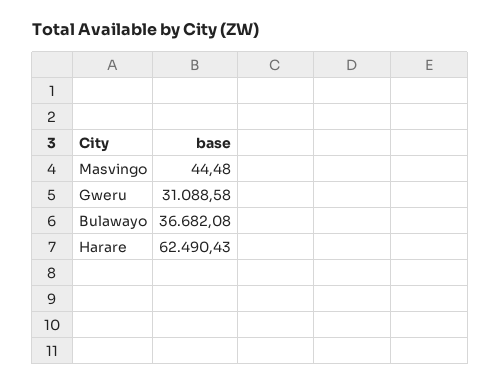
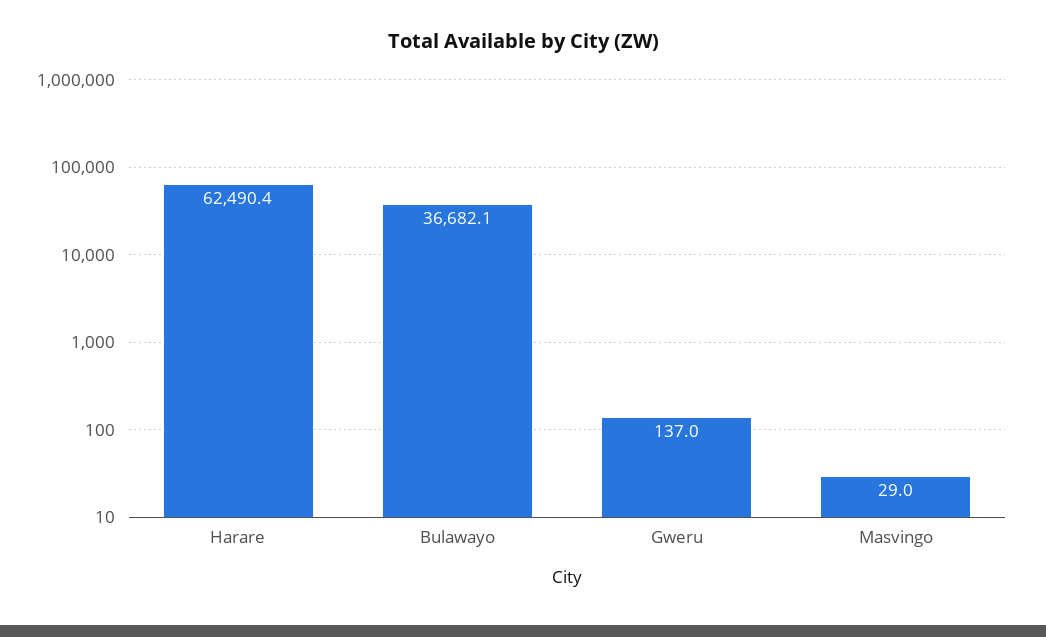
Masvingo: 44.48 -> 29
Gweru: 31088.58 -> 137

